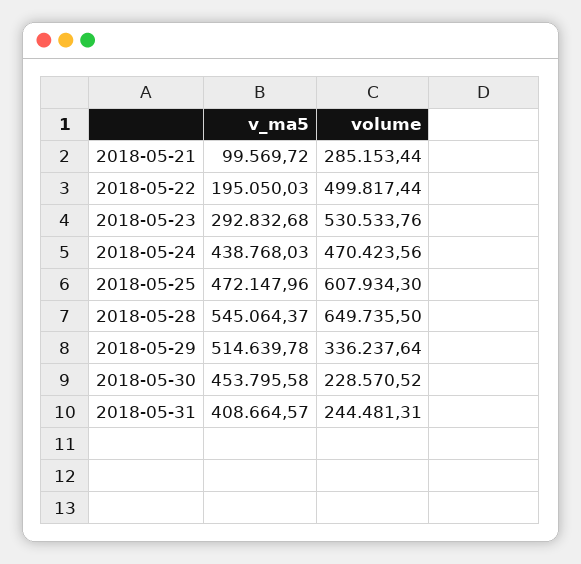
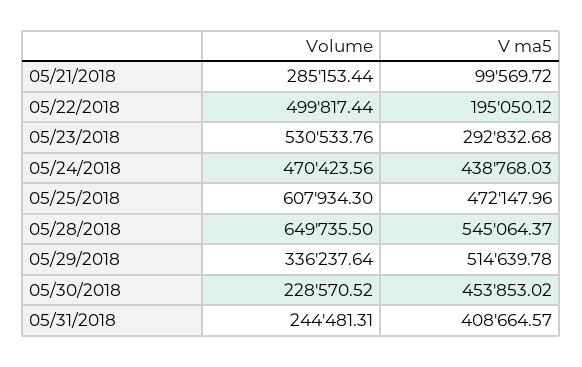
v_ma5, 2018-05-22: 195050.03 -> 195050.12
v_ma5, 2018-05-30: 453795.58 -> 453853.02

